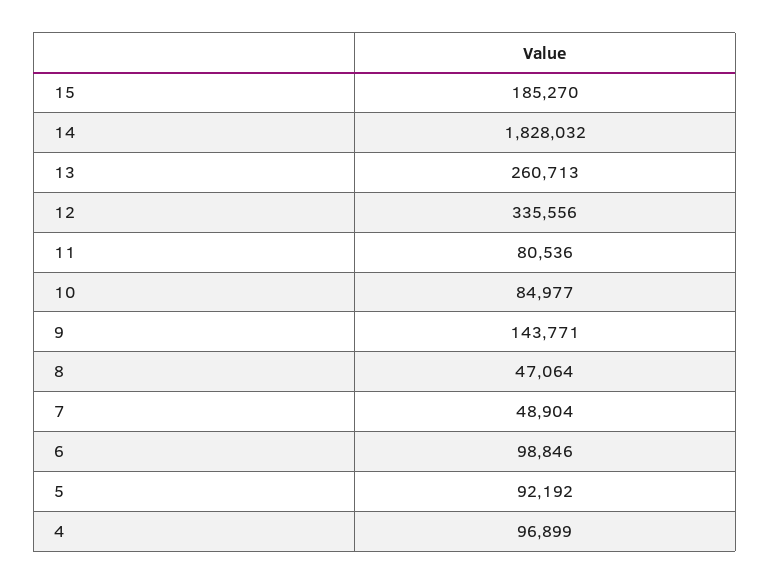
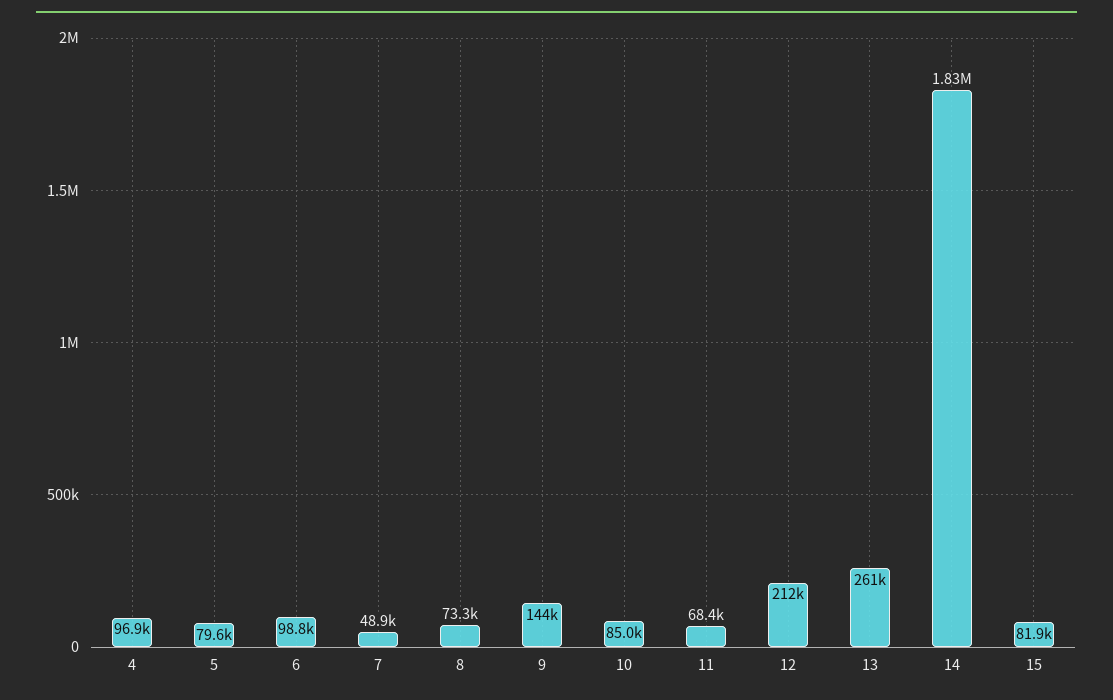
15: 185270 -> 81900
12: 335556 -> 212000
11: 80536 -> 68400
8: 47064 -> 73300
5: 92192 -> 79600

